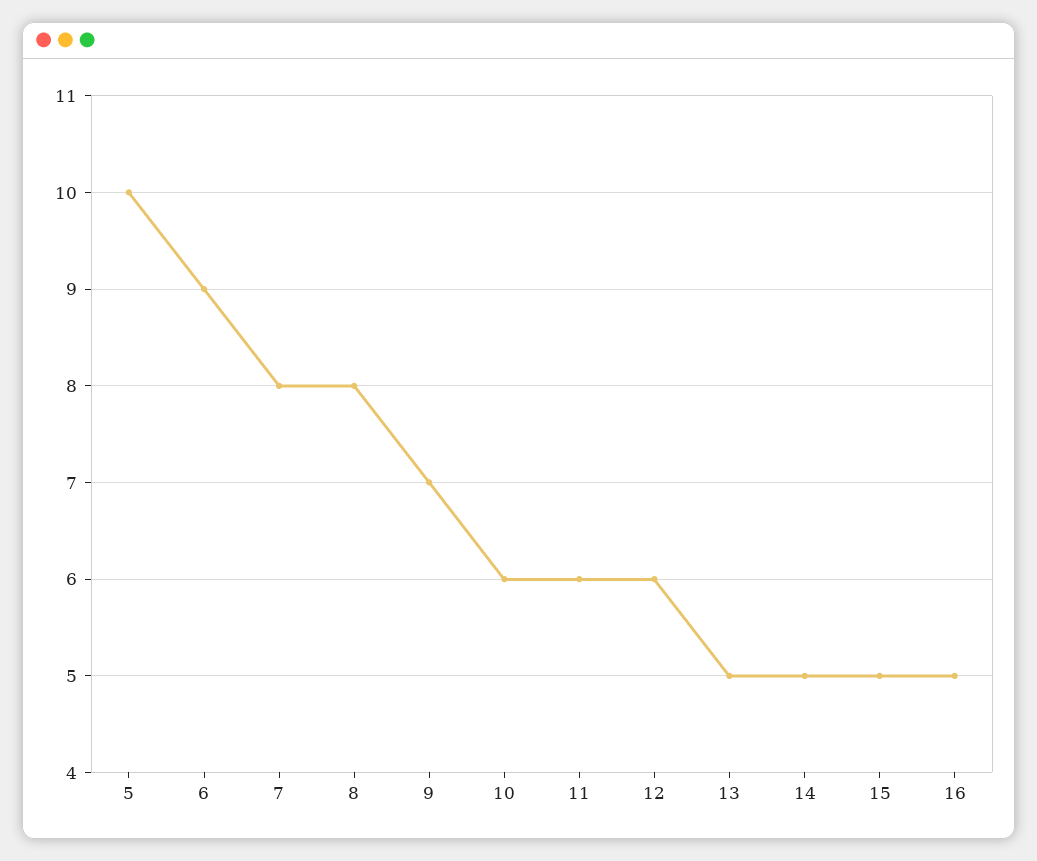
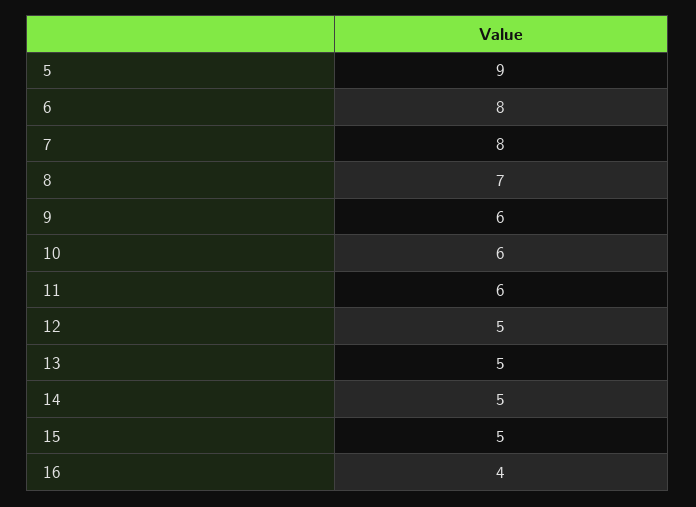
5: 10 -> 9
6: 9 -> 8
8: 8 -> 7
9: 7 -> 6
12: 6 -> 5
16: 5 -> 4

